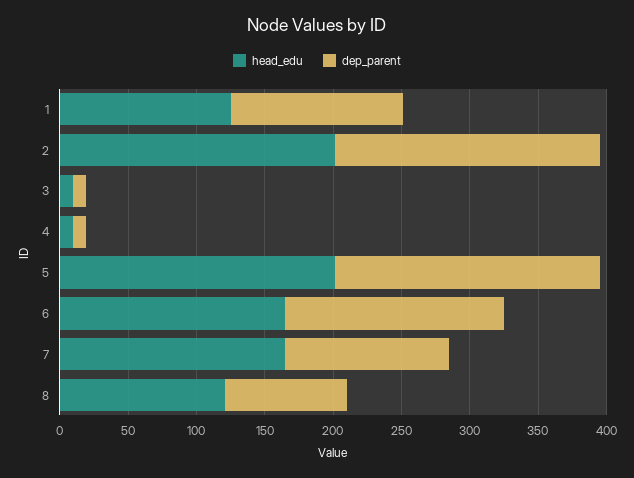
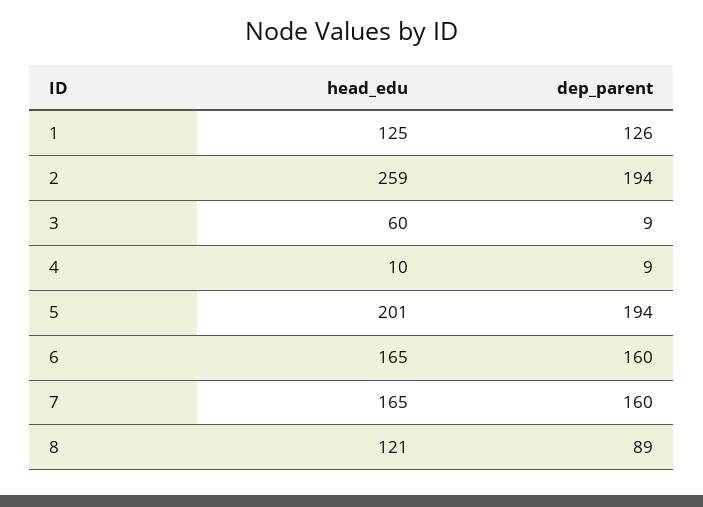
head_edu, 2: 200 -> 259
head_edu, 3: 10 -> 60
dep_parent, 7: 120 -> 160

